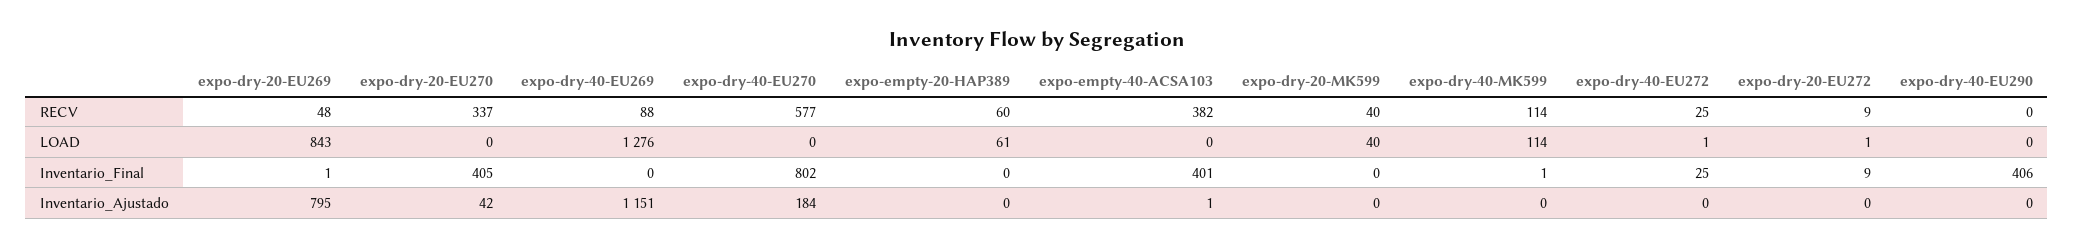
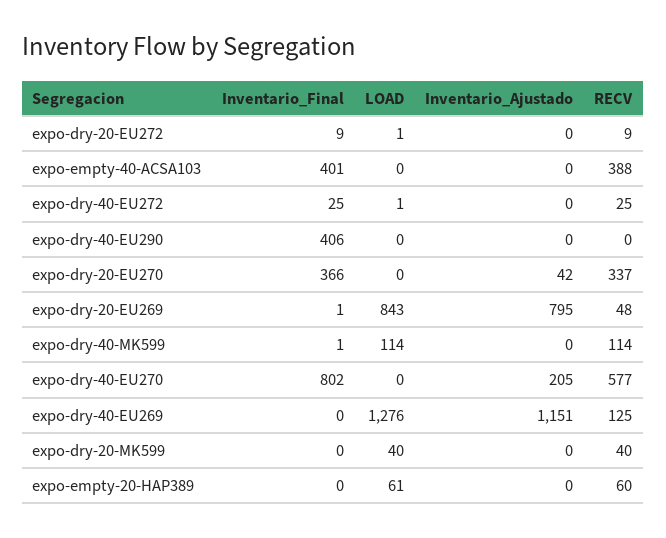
expo-dry-40-EU269, RECV: 88 -> 125
expo-empty-40-ACSA103, RECV: 382 -> 388
expo-dry-20-EU270, Inventario_Final: 405 -> 366
expo-dry-40-EU270, Inventario_Ajustado: 184 -> 205
expo-empty-40-ACSA103, Inventario_Ajustado: 1 -> 0

